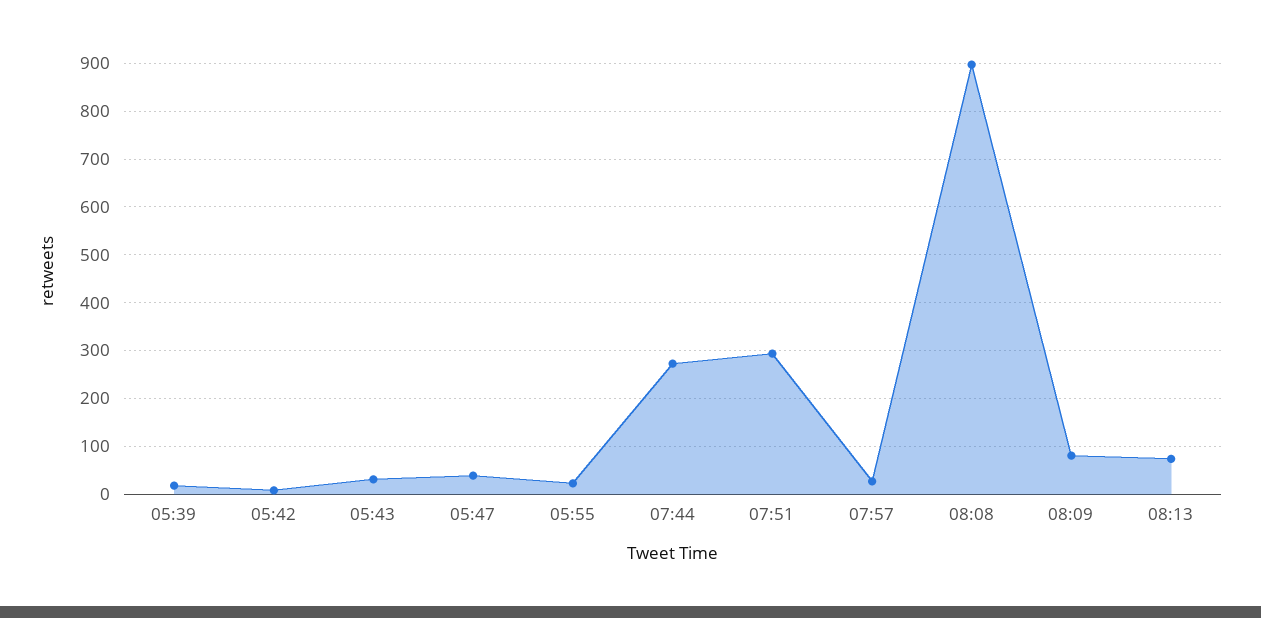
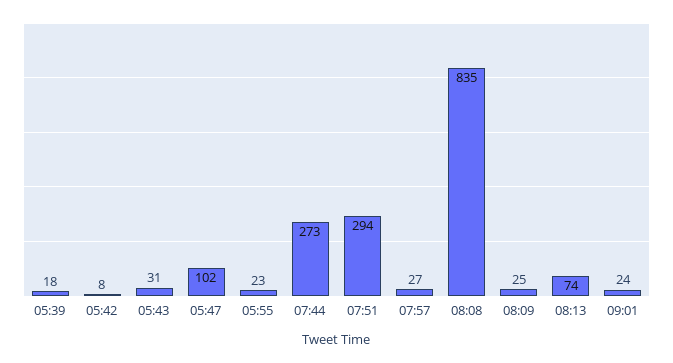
05:47: 40 -> 102
08:08: 900 -> 835
08:09: 80 -> 25
09:01: none -> 24

